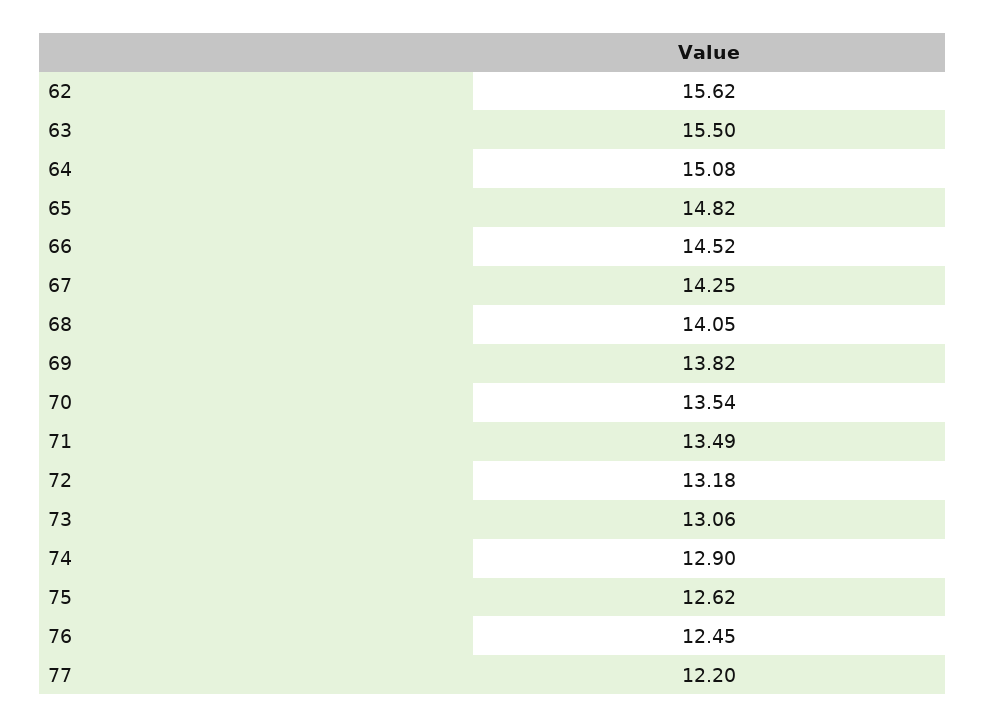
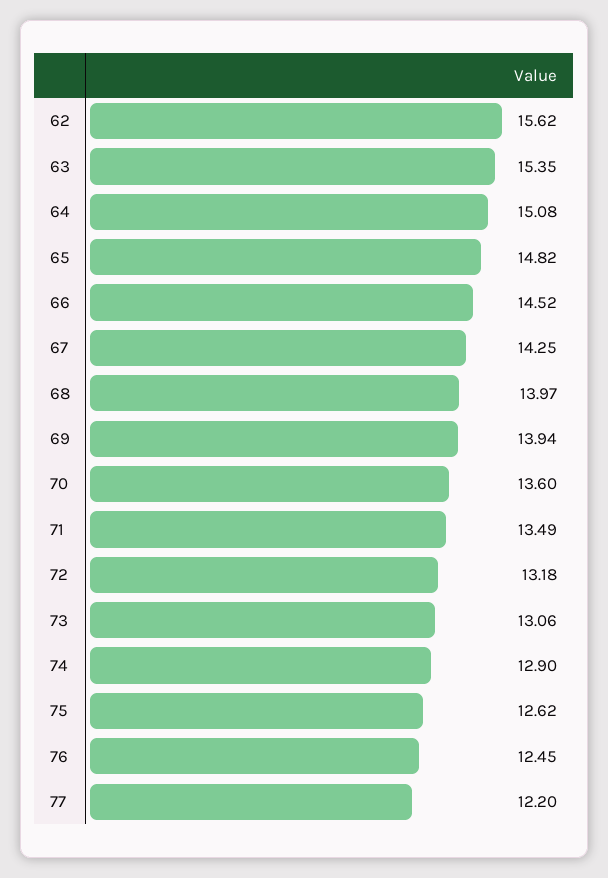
63: 15.5 -> 15.35
68: 14.05 -> 13.97
69: 13.82 -> 13.94
70: 13.54 -> 13.6

